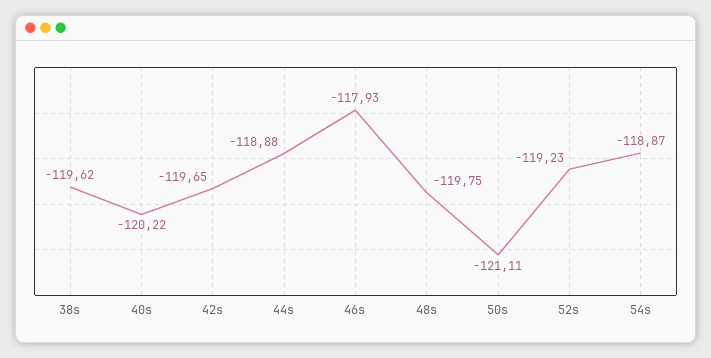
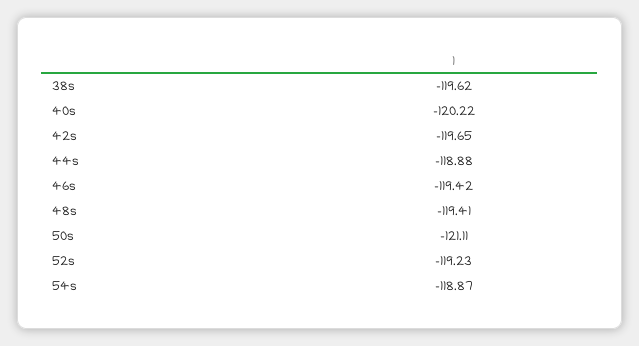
46s: -117.93 -> -119.42
48s: -119.75 -> -119.41

